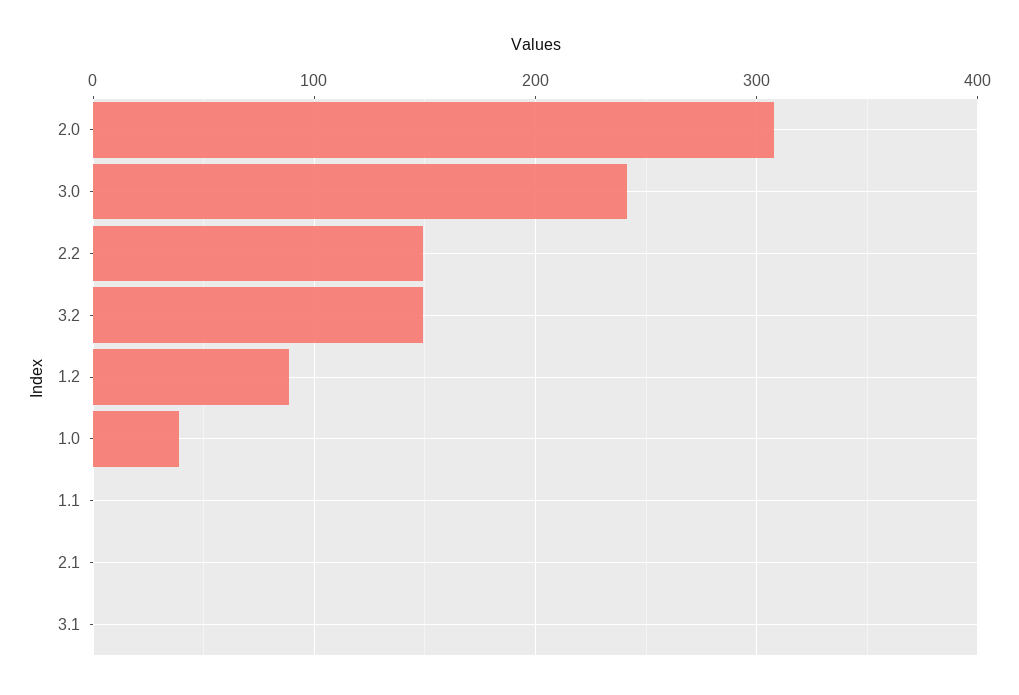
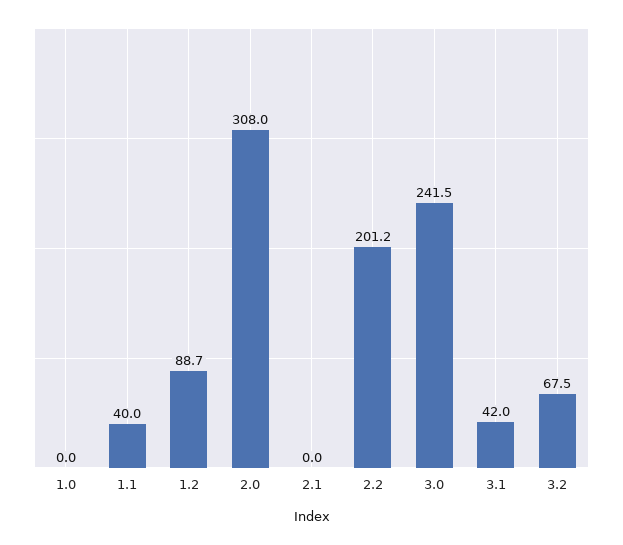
2.2: 150 -> 201.2
3.2: 150 -> 67.5
1.0: 40 -> 0
1.1: 0 -> 40
3.1: 0 -> 42

